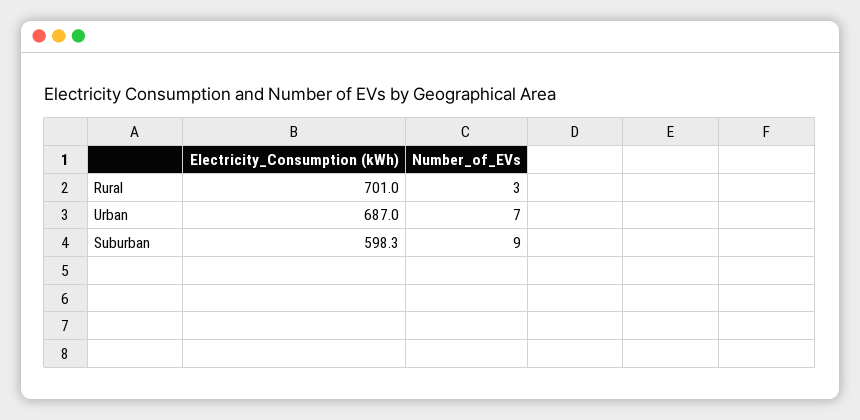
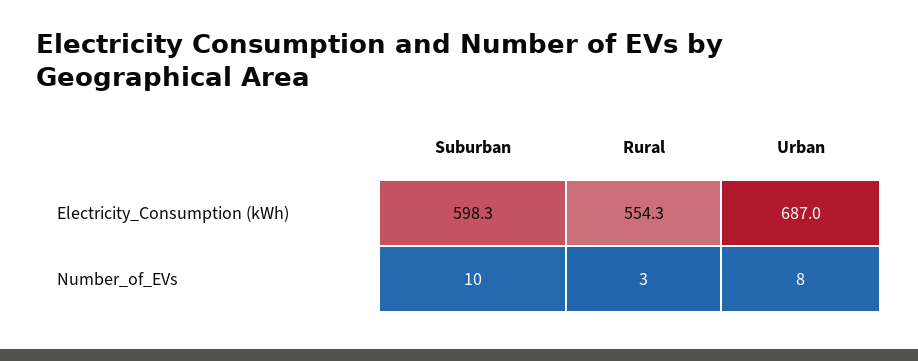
Electricity_Consumption (kWh), Rural: 701 -> 554.3
Number_of_EVs, Urban: 7 -> 8
Number_of_EVs, Suburban: 9 -> 10

